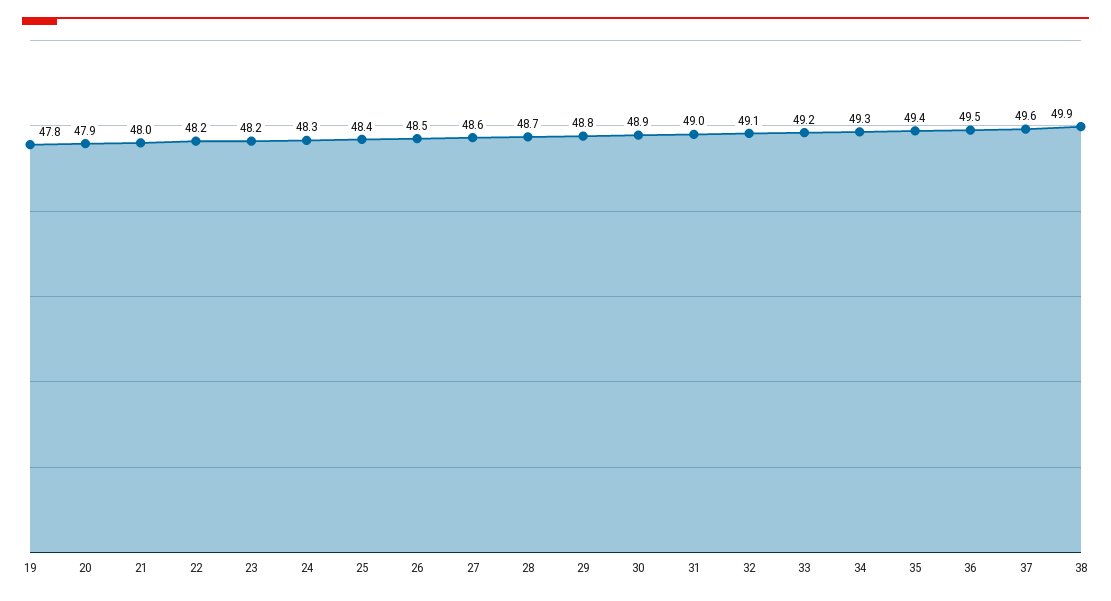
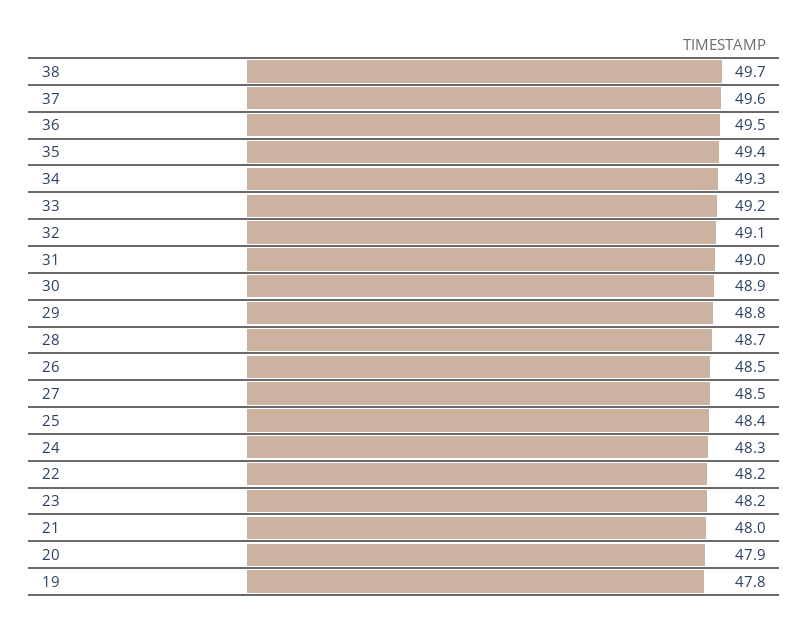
27: 48.6 -> 48.5
38: 49.9 -> 49.7

